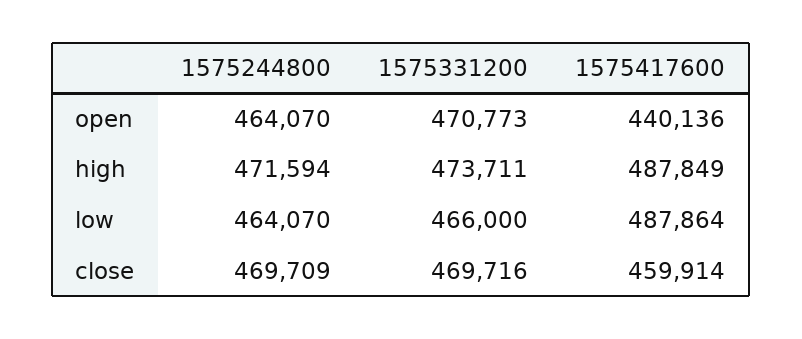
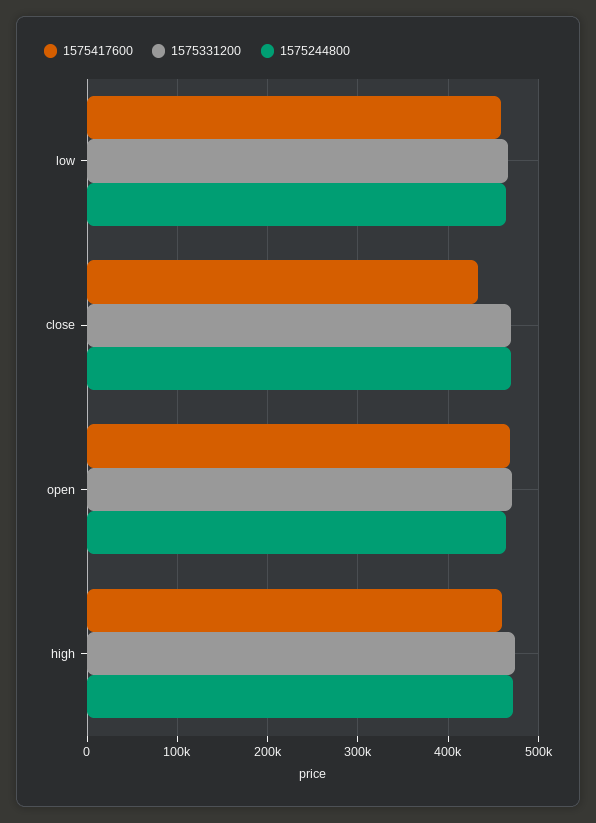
1575417600, open: 440136 -> 470000
1575417600, high: 487849 -> 460000
1575417600, low: 487864 -> 460000
1575417600, close: 459914 -> 430000

